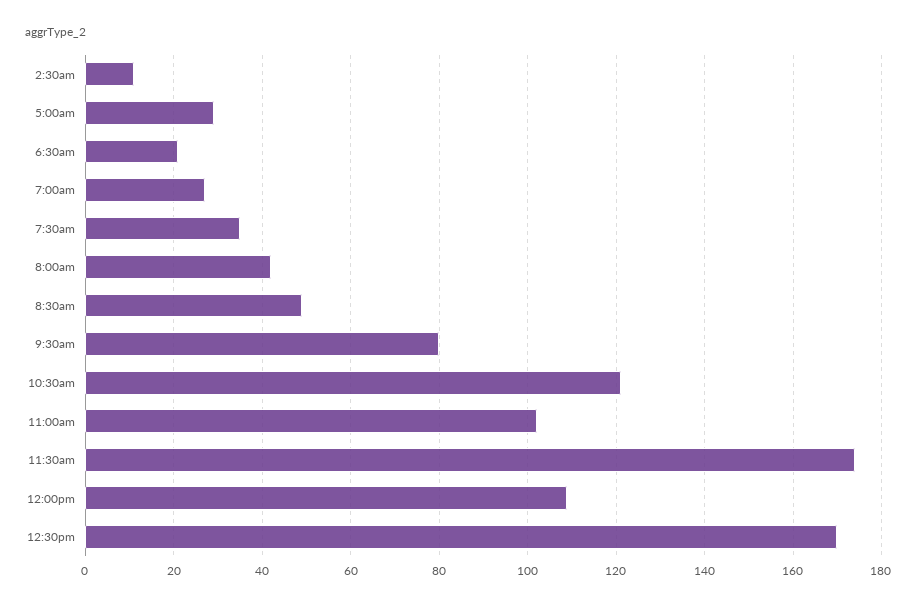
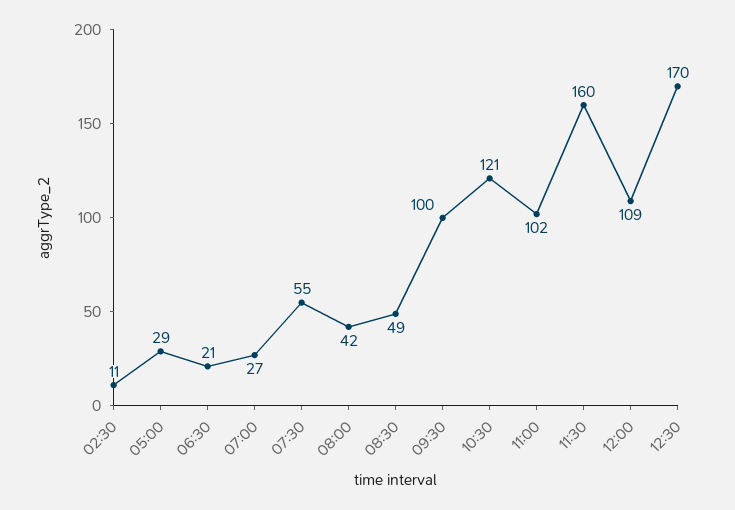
7:30am: 35 -> 55
9:30am: 80 -> 100
11:30am: 175 -> 160

